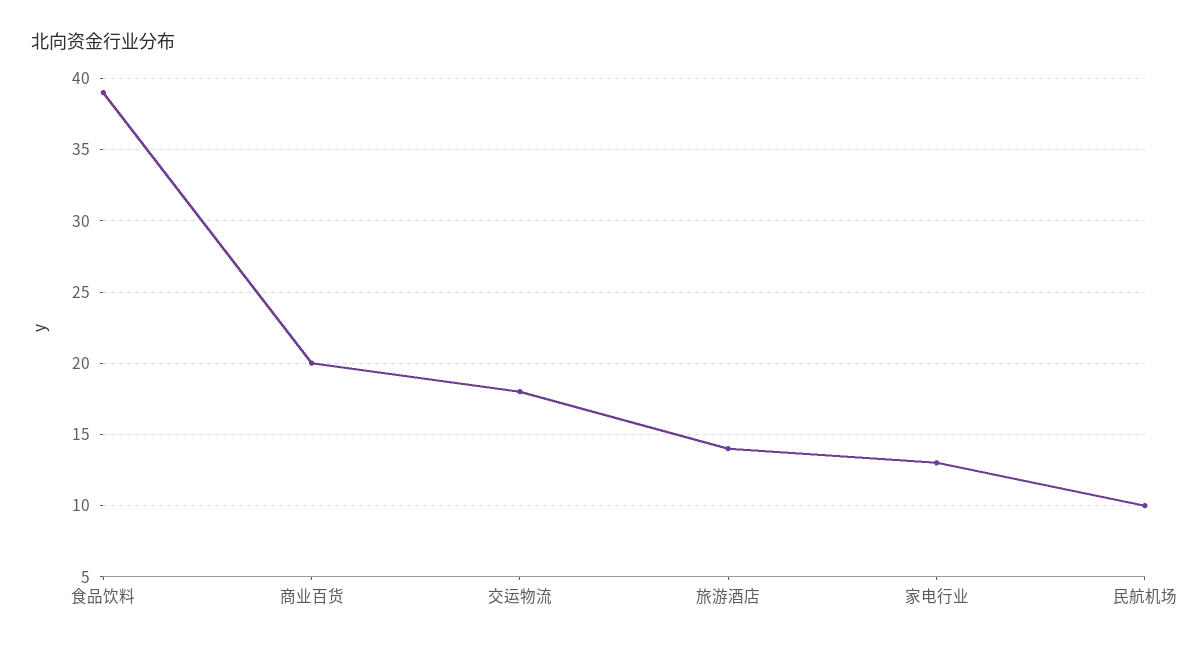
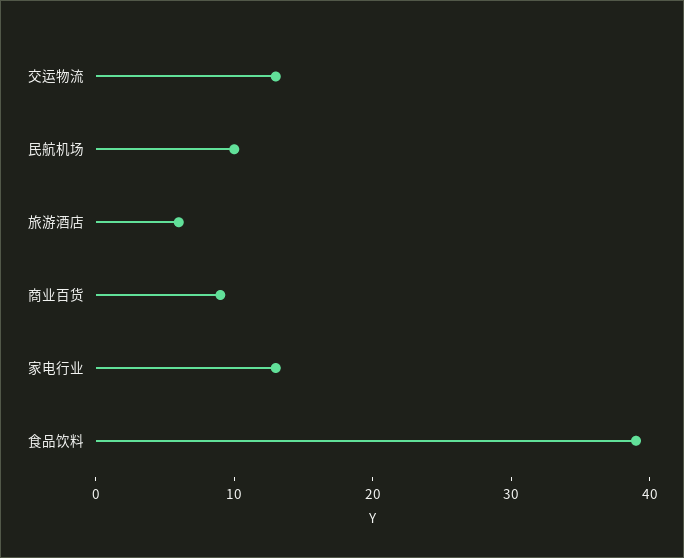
商业百货: 20 -> 9
交运物流: 18 -> 13
旅游酒店: 14 -> 6

